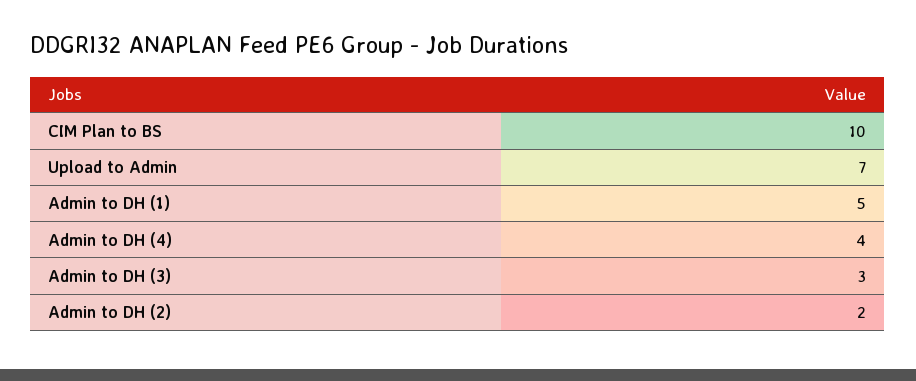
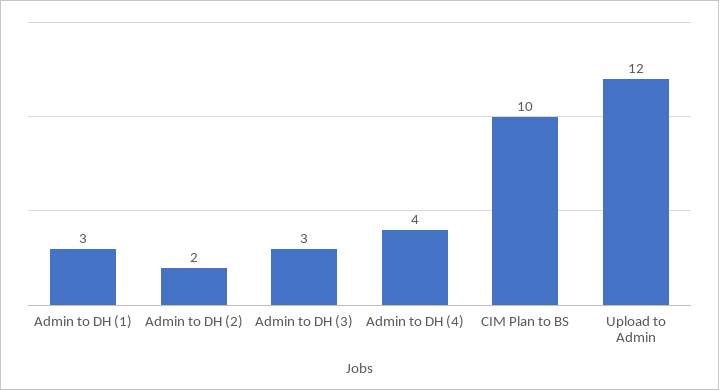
Upload to Admin: 7 -> 12
Admin to DH (1): 5 -> 3

